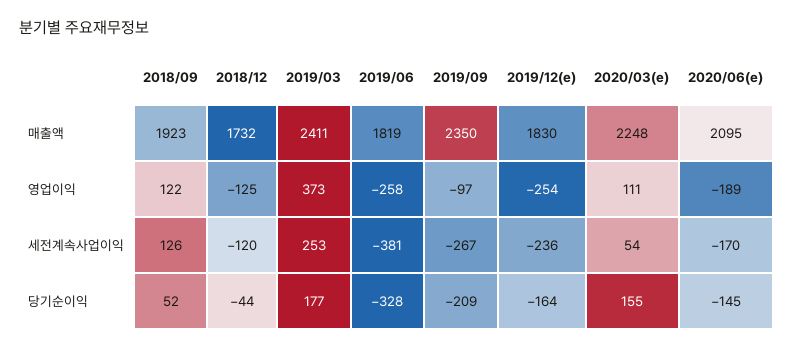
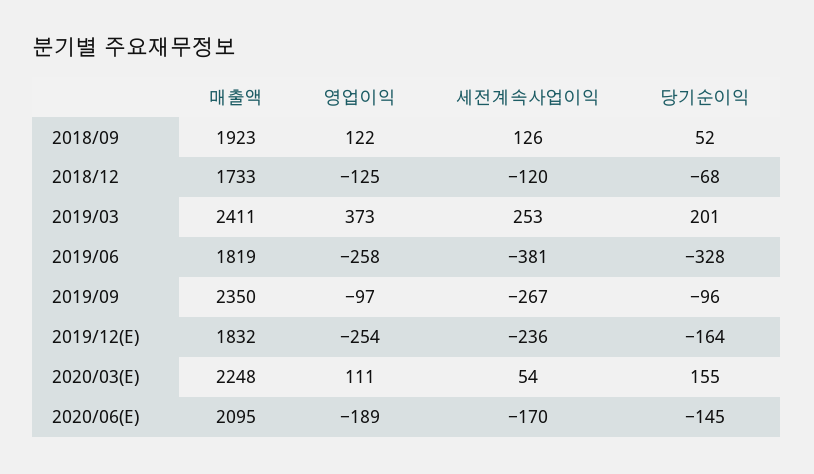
2018/12, 매출액: 1732 -> 1733
2019/12(e), 매출액: 1830 -> 1832
2018/12, 당기순이익: -44 -> -68
2019/03, 당기순이익: 177 -> 201
2019/09, 당기순이익: -209 -> -96

